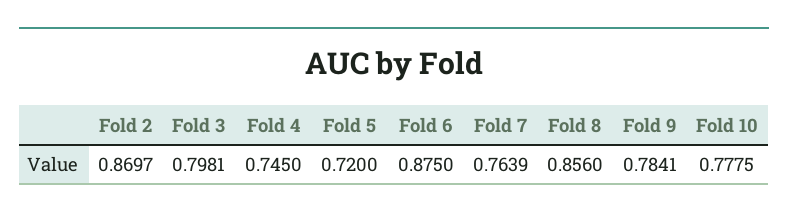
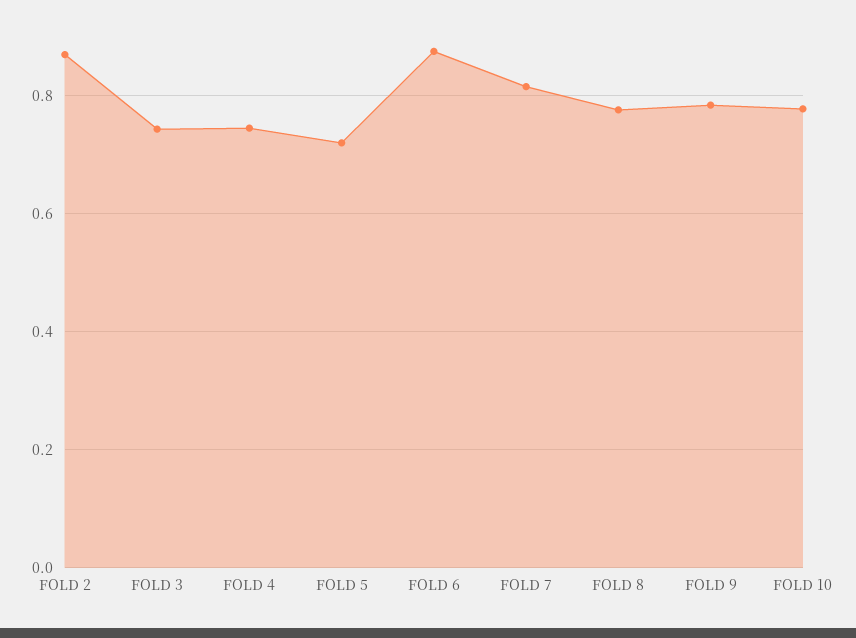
Fold 3: 0.7981 -> 0.74
Fold 7: 0.7639 -> 0.82
Fold 8: 0.856 -> 0.78

